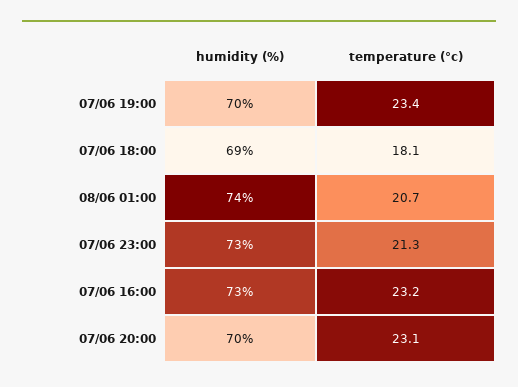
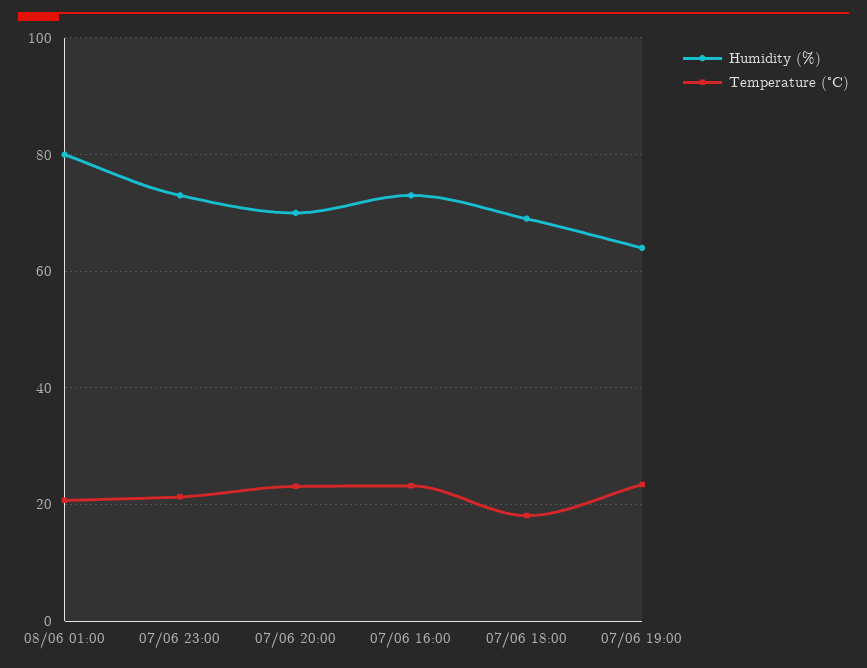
humidity (%), 07/06 19:00: 70 -> 64
humidity (%), 08/06 01:00: 74 -> 80

